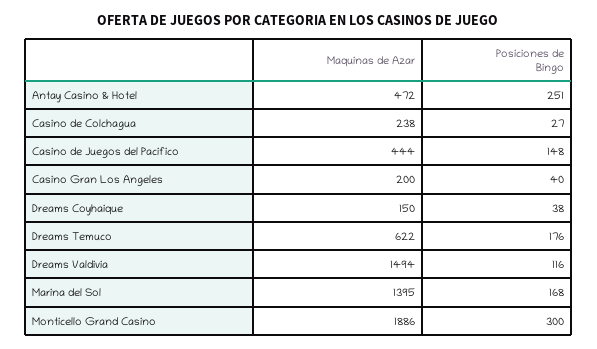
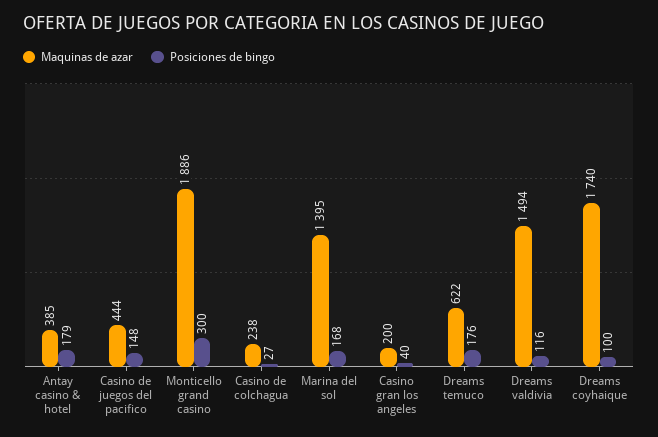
Maquinas de Azar, Antay Casino & Hotel: 472 -> 385
Posiciones de Bingo, Antay Casino & Hotel: 251 -> 179
Maquinas de Azar, Dreams Coyhaique: 150 -> 1740
Posiciones de Bingo, Dreams Coyhaique: 38 -> 100

